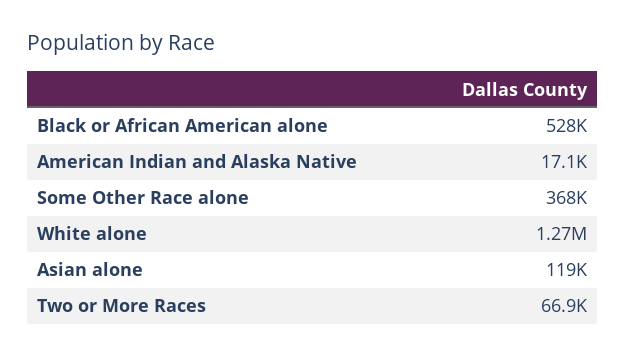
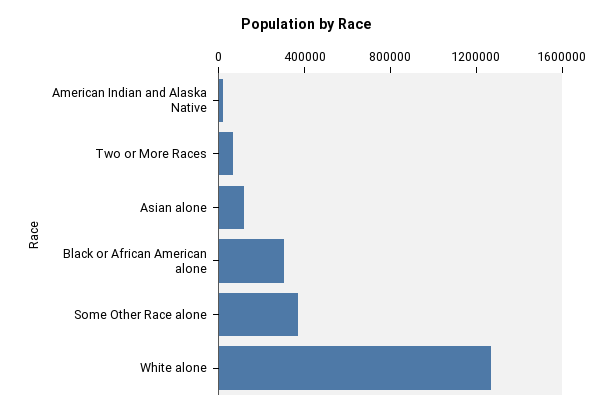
Black or African American alone: 528000 -> 300000

